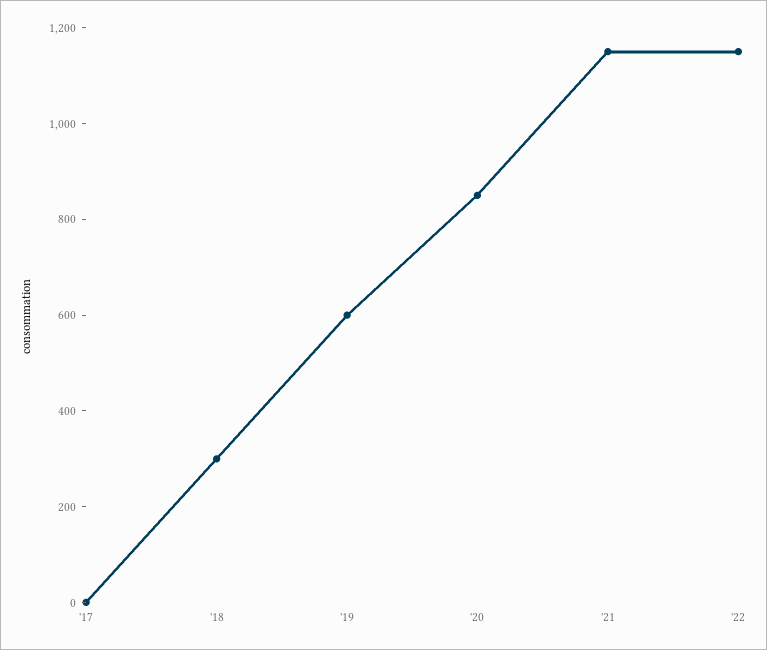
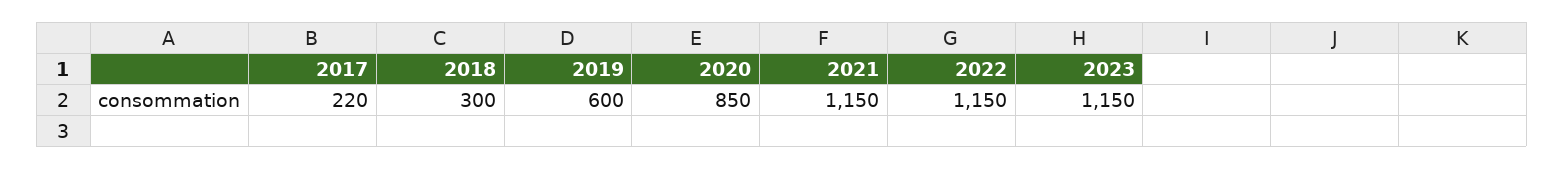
'17: 0 -> 220
2023: none -> 1150

